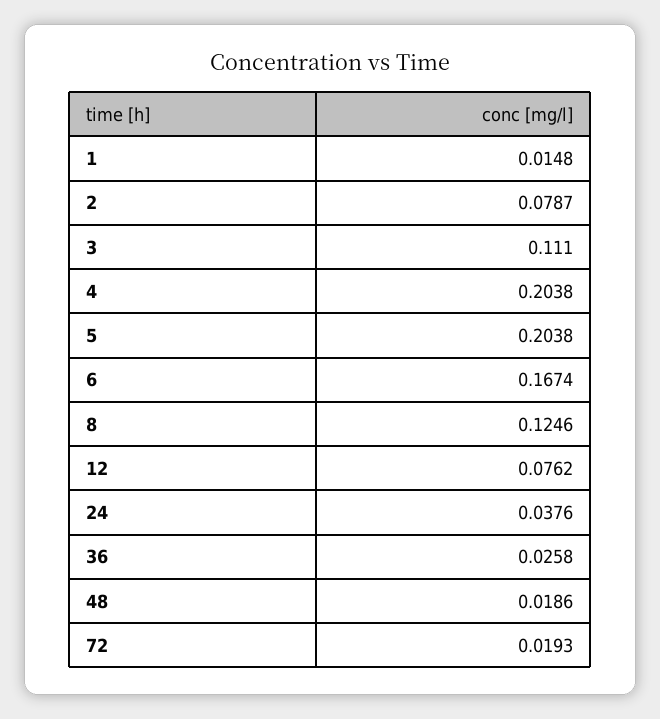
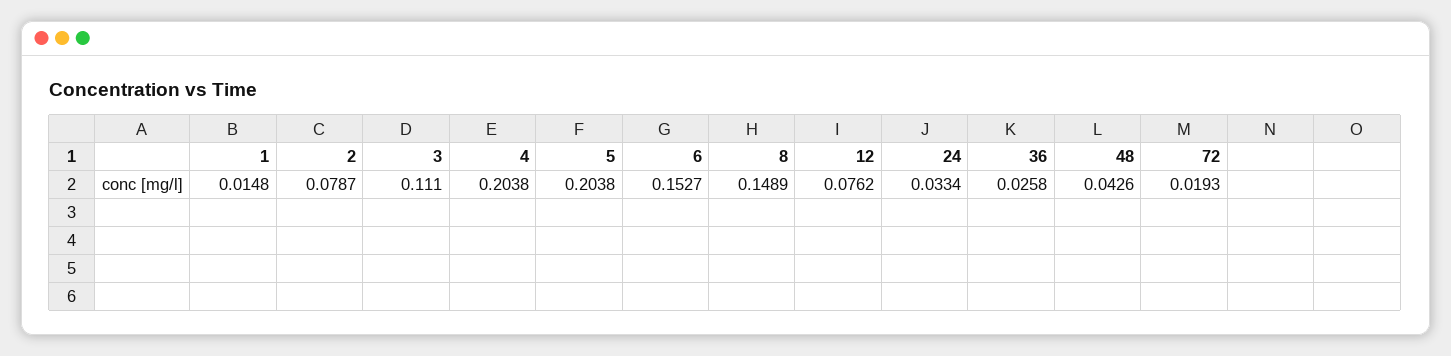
6: 0.1674 -> 0.1527
8: 0.1246 -> 0.1489
24: 0.0376 -> 0.0334
48: 0.0186 -> 0.0426

